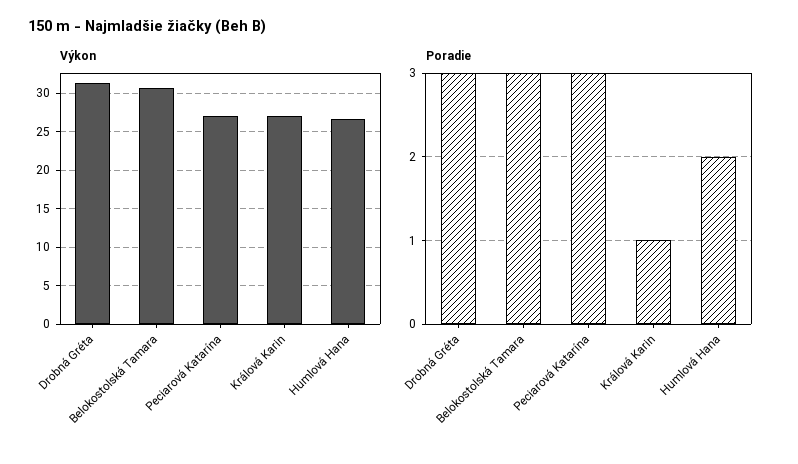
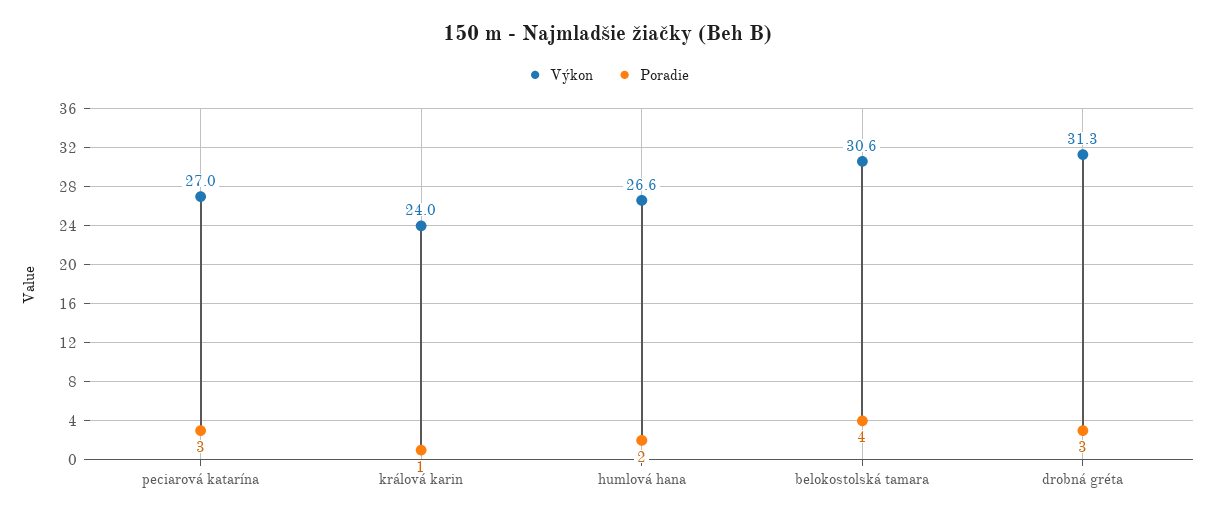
Výkon, Králová Karin: 27 -> 24
Poradie, Belokostolská Tamara: 3 -> 4

